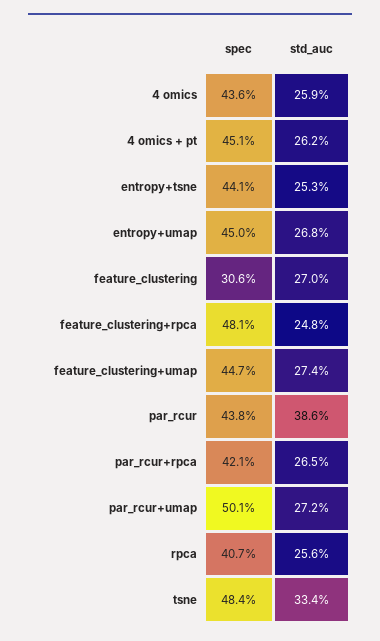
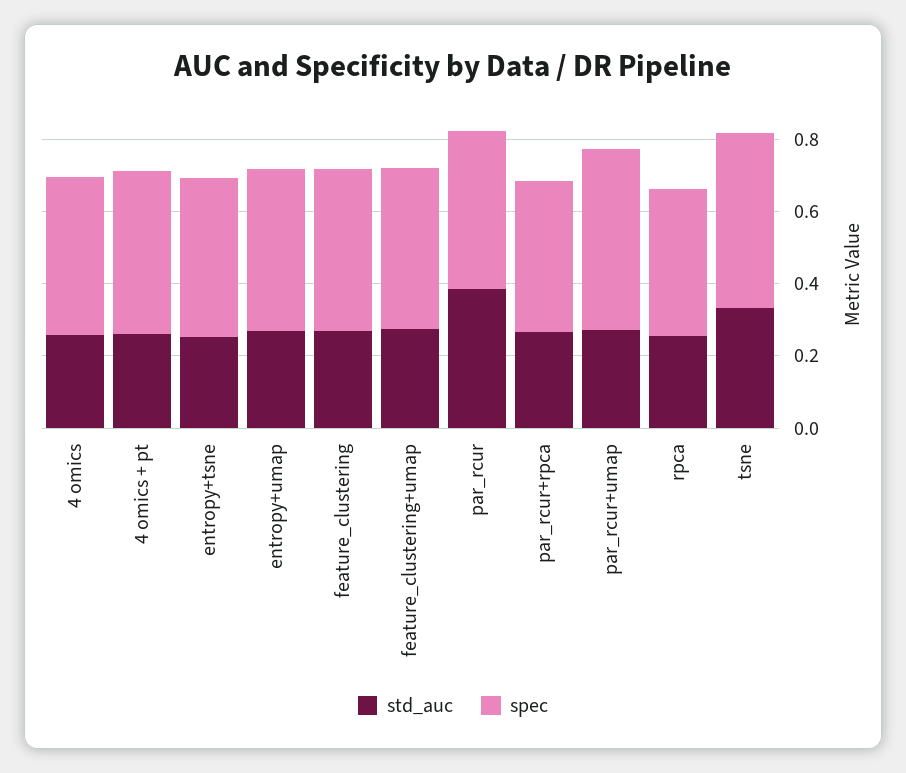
spec, feature_clustering: 0.306 -> 0.45
spec, feature_clustering+rpca: 0.481 -> none
std_auc, feature_clustering+rpca: 0.248 -> none

